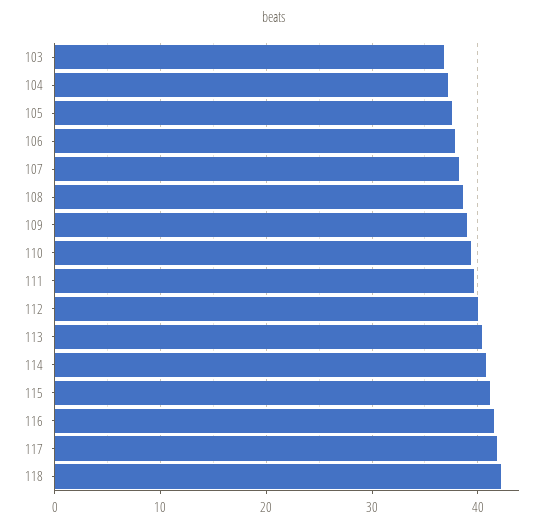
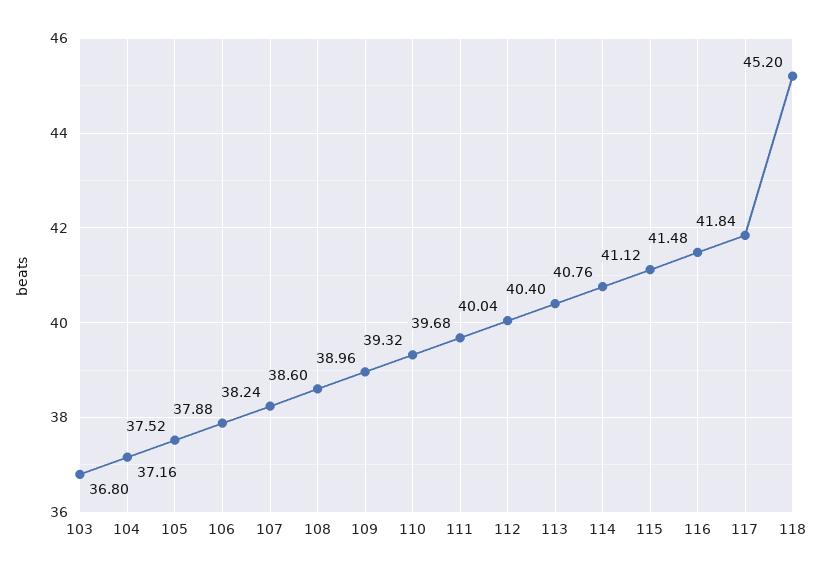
118: 42 -> 45.2

